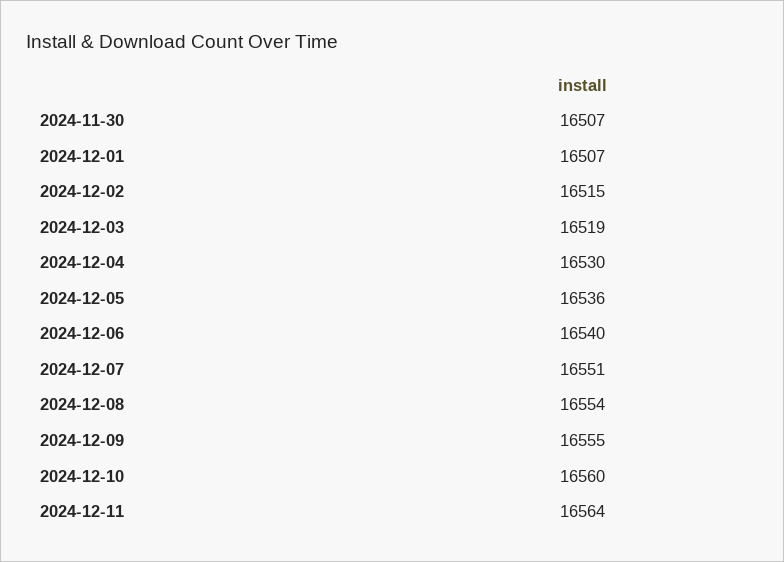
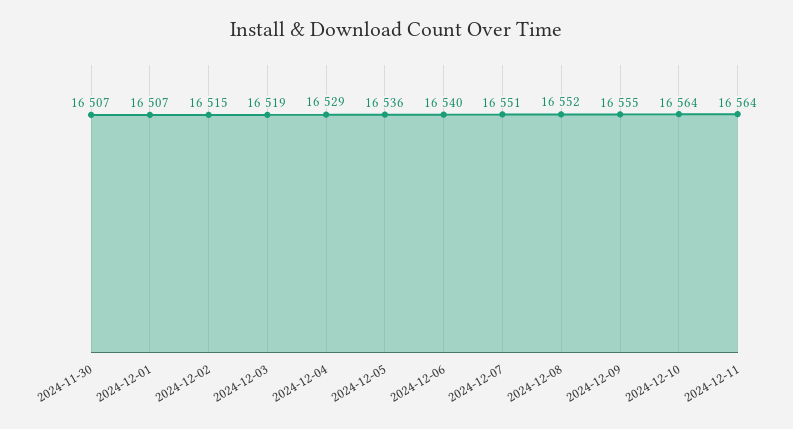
2024-12-04: 16530 -> 16529
2024-12-08: 16554 -> 16552
2024-12-10: 16560 -> 16564

